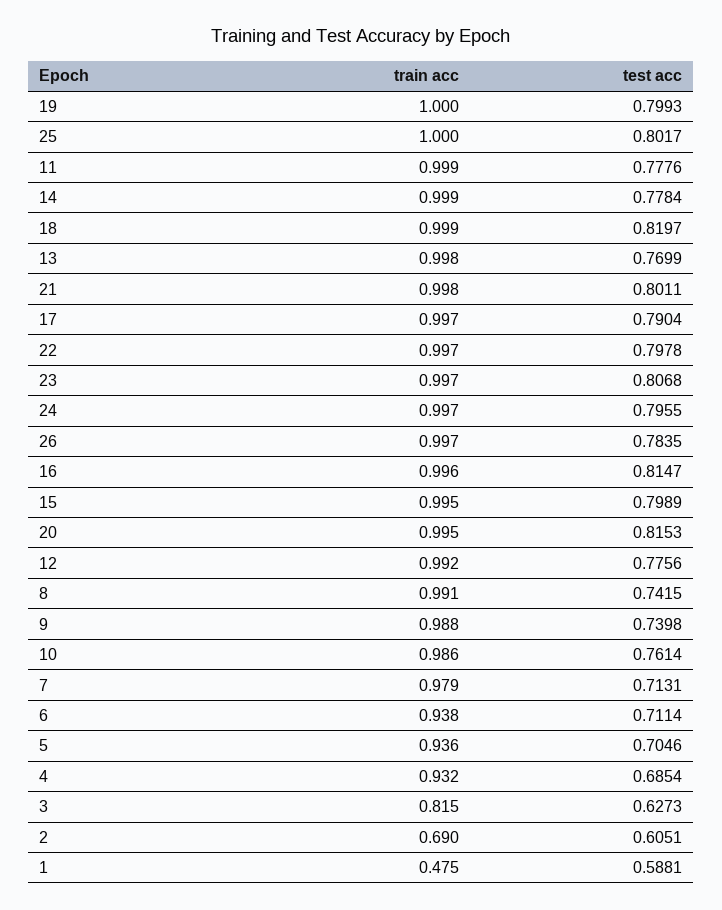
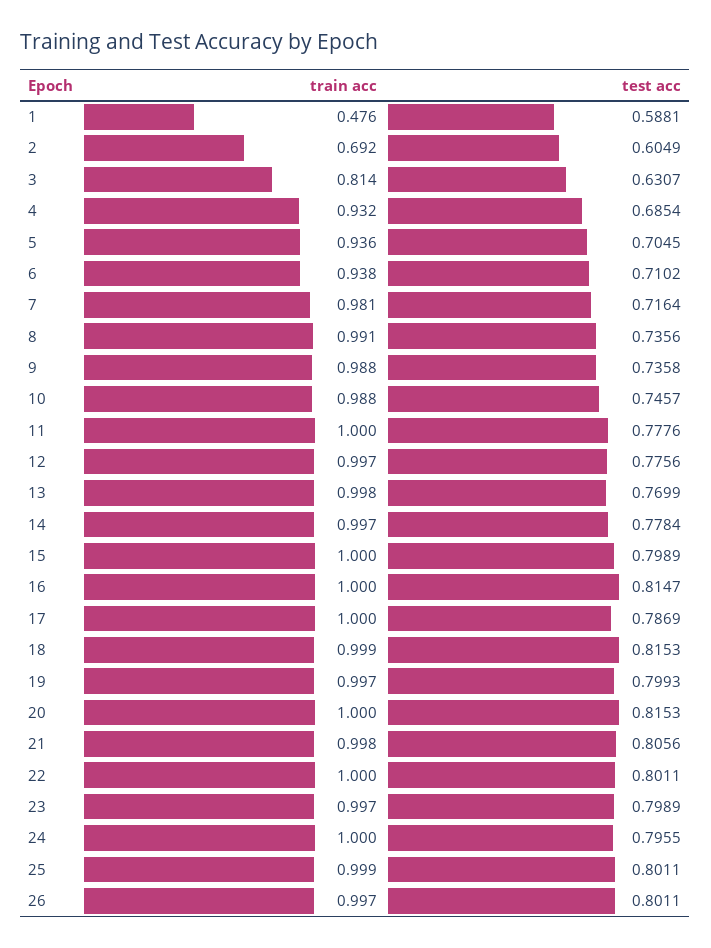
train acc, 19: 1 -> 0.997
train acc, 25: 1 -> 0.999
test acc, 25: 0.8017 -> 0.8011
train acc, 11: 0.999 -> 1
train acc, 14: 0.999 -> 0.997
test acc, 18: 0.8197 -> 0.8153
test acc, 21: 0.8011 -> 0.8056
train acc, 17: 0.997 -> 1
test acc, 17: 0.7904 -> 0.7869
train acc, 22: 0.997 -> 1
test acc, 22: 0.7978 -> 0.8011
test acc, 23: 0.8068 -> 0.7989
train acc, 24: 0.997 -> 1
test acc, 26: 0.7835 -> 0.8011
train acc, 16: 0.996 -> 1
train acc, 15: 0.995 -> 1
train acc, 20: 0.995 -> 1
train acc, 12: 0.992 -> 0.997
test acc, 8: 0.7415 -> 0.7356
test acc, 9: 0.7398 -> 0.7358
train acc, 10: 0.986 -> 0.988
test acc, 10: 0.7614 -> 0.7457
train acc, 7: 0.979 -> 0.981
test acc, 7: 0.7131 -> 0.7164
test acc, 6: 0.7114 -> 0.7102
test acc, 5: 0.7046 -> 0.7045
train acc, 3: 0.815 -> 0.814
test acc, 3: 0.6273 -> 0.6307
train acc, 2: 0.69 -> 0.692
test acc, 2: 0.6051 -> 0.6049
train acc, 1: 0.475 -> 0.476

